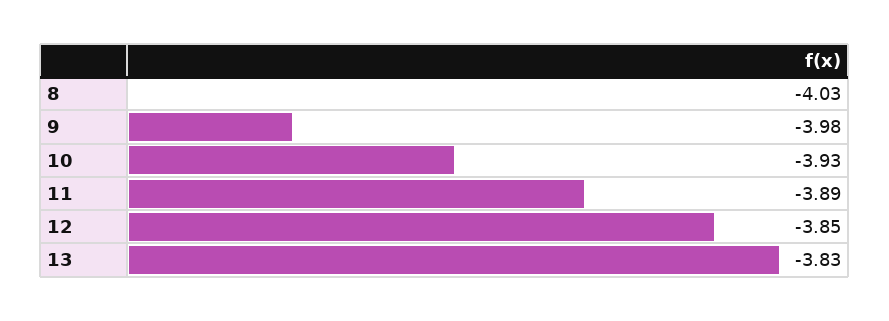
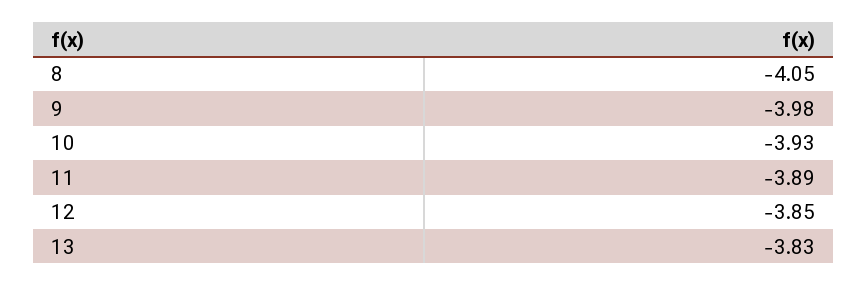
8: -4.03 -> -4.05

